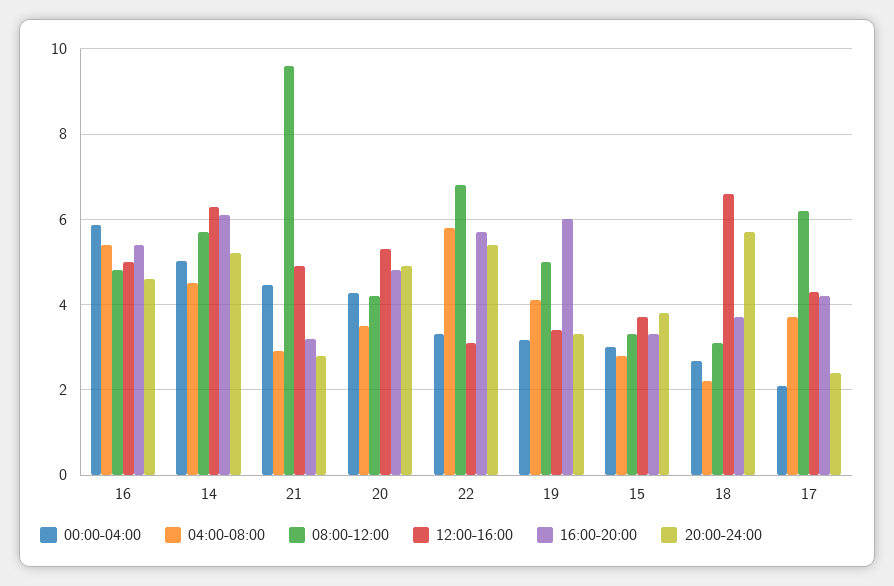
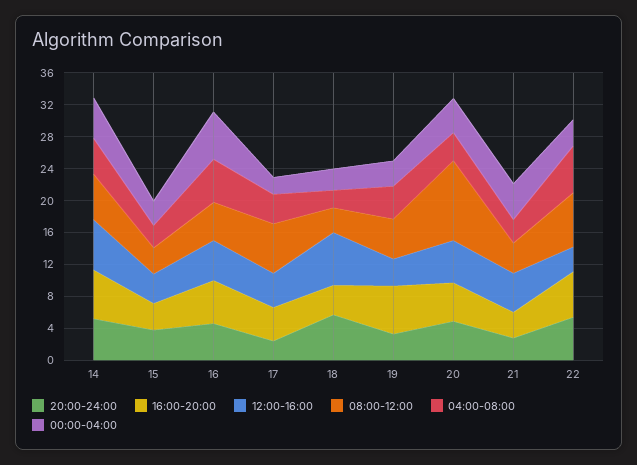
08:00-12:00, 21: 9.6 -> 4
08:00-12:00, 20: 4.2 -> 10

